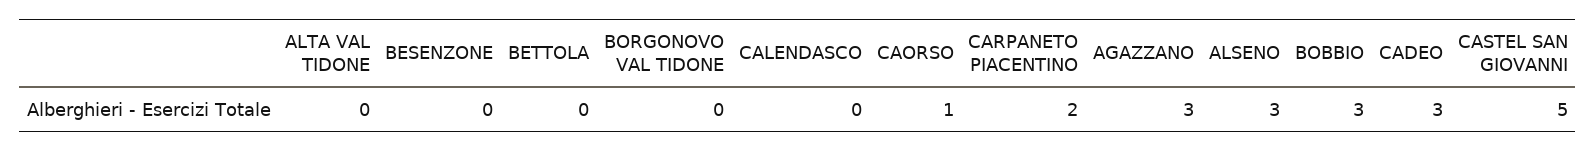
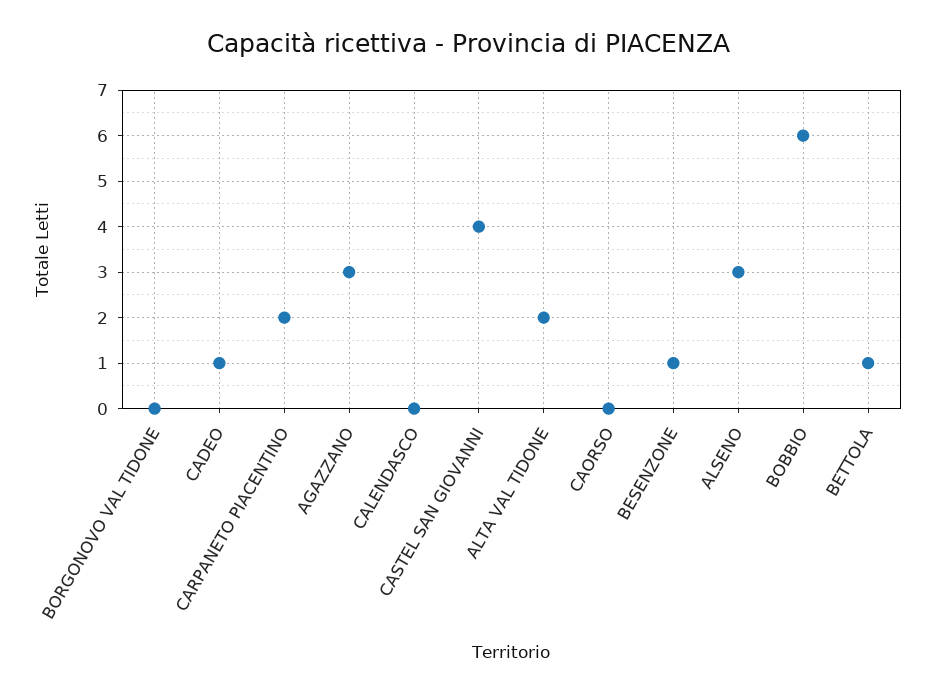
ALTA VAL TIDONE: 0 -> 2
BESENZONE: 0 -> 1
BETTOLA: 0 -> 1
CAORSO: 1 -> 0
BOBBIO: 3 -> 6
CADEO: 3 -> 1
CASTEL SAN GIOVANNI: 5 -> 4

